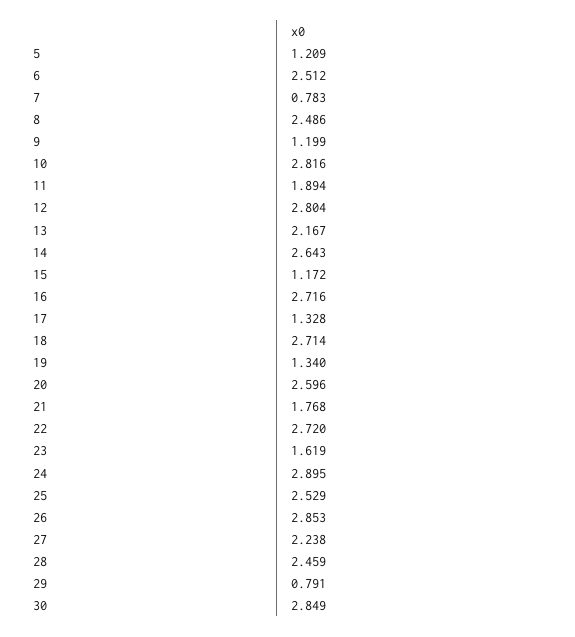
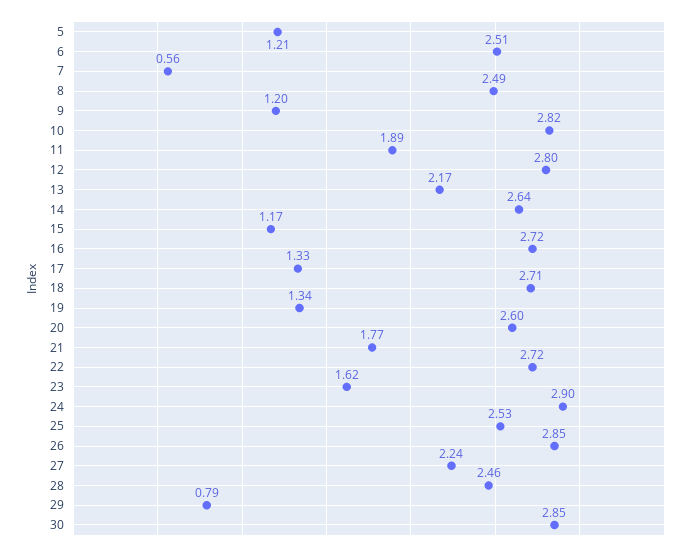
7: 0.783 -> 0.56

